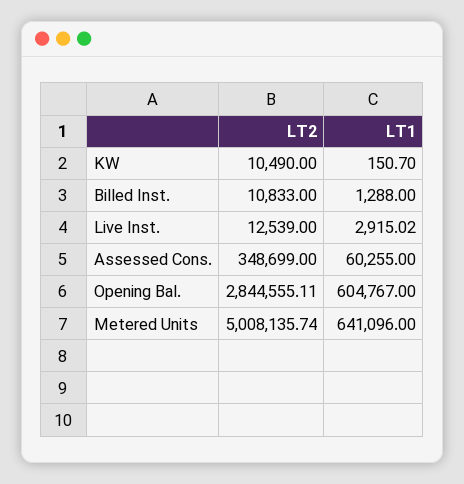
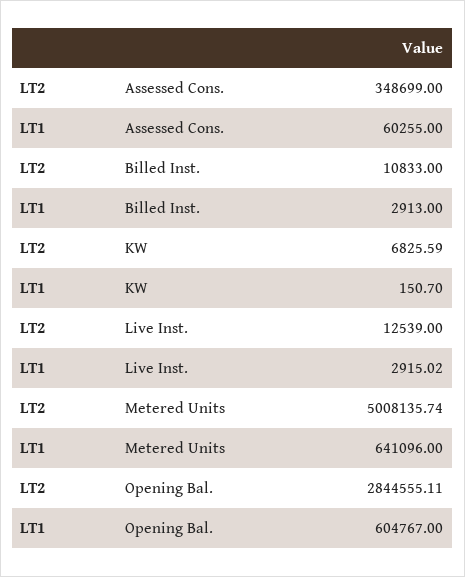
LT2, KW: 10490 -> 6825.59
LT1, Billed Inst.: 1288 -> 2913

